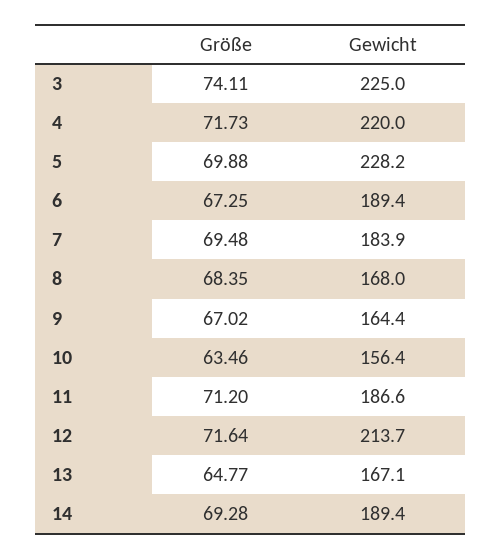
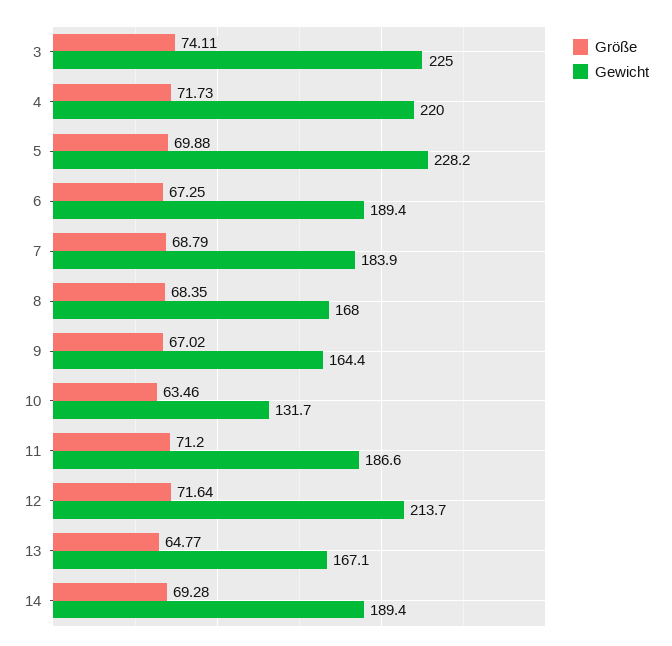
Größe, 7: 69.48 -> 68.79
Gewicht, 10: 156.4 -> 131.7

